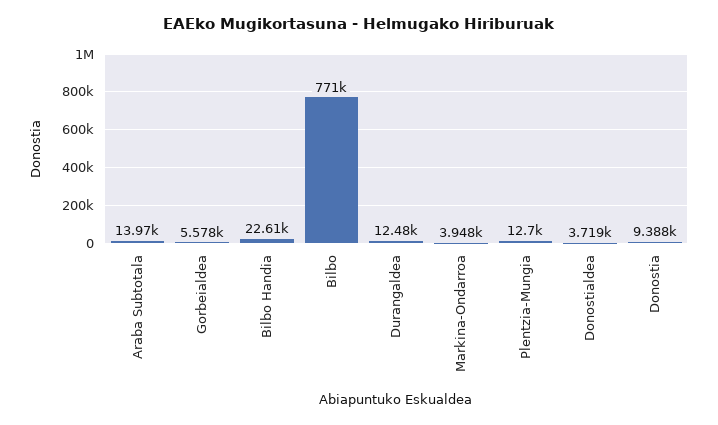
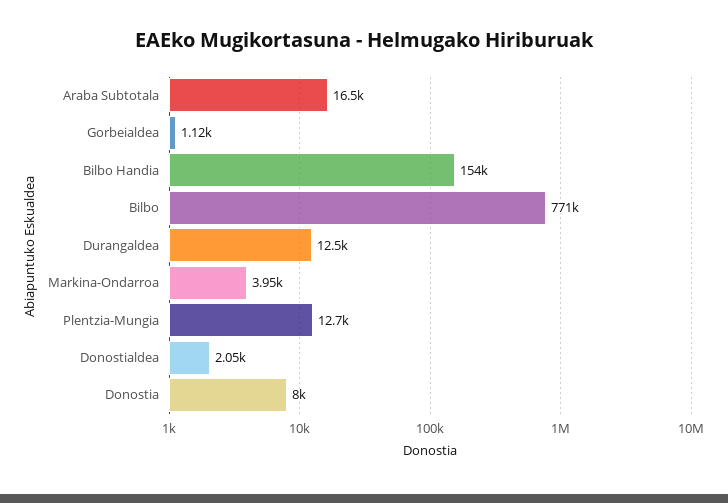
Araba Subtotala: 13970 -> 16500
Gorbeialdea: 5578 -> 1120
Bilbo Handia: 22610 -> 154000
Donostialdea: 3719 -> 2050
Donostia: 9388 -> 8000

